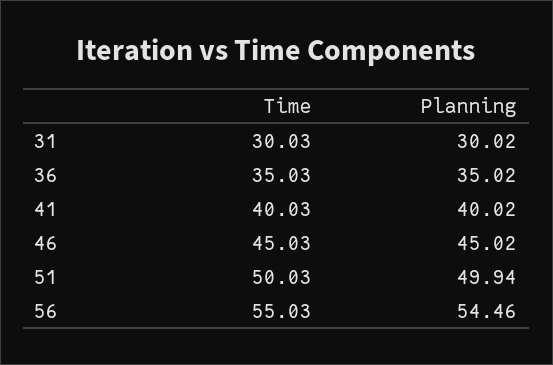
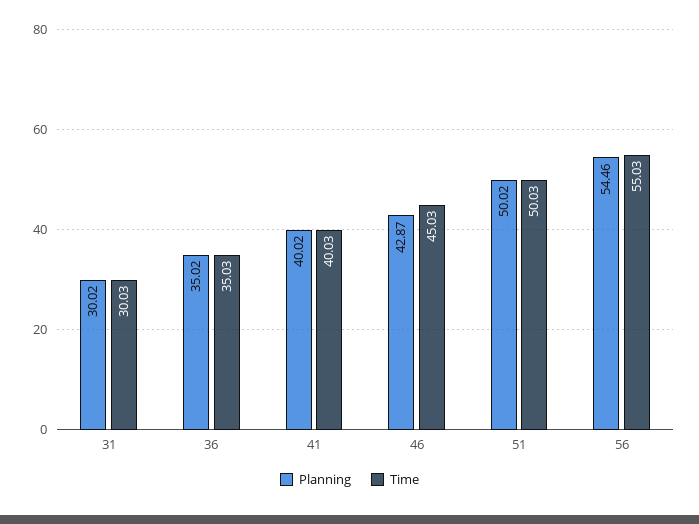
Planning, 46: 45.02 -> 42.87
Planning, 51: 49.94 -> 50.02

